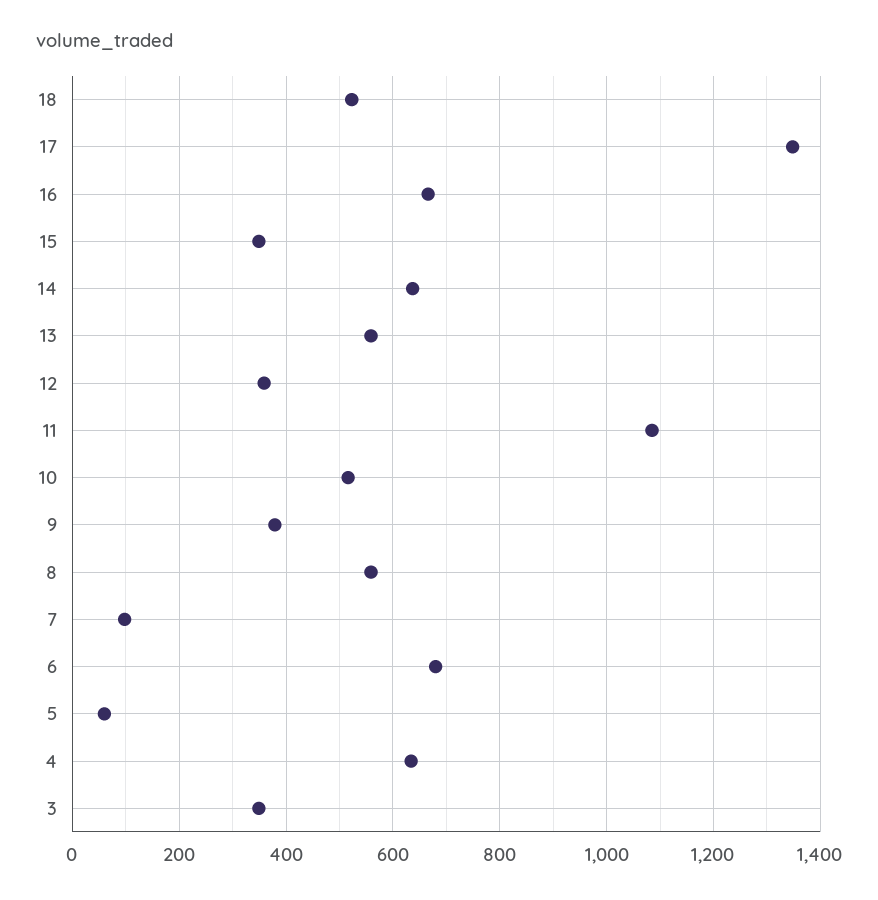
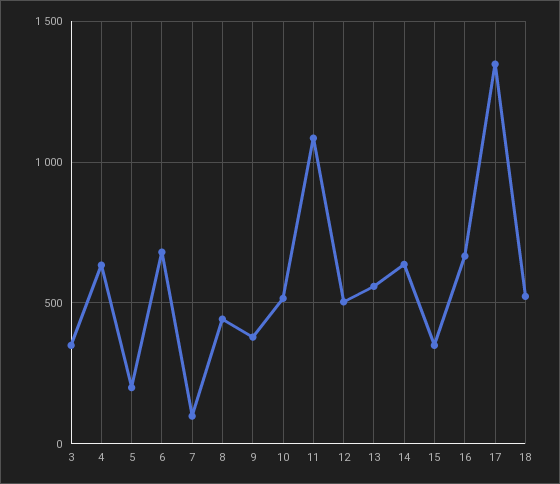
12: 360 -> 500
8: 560 -> 450
5: 60 -> 200

